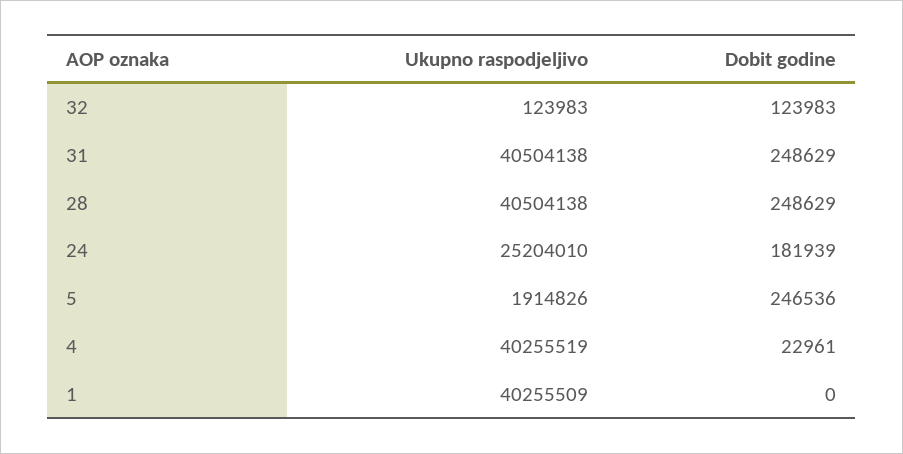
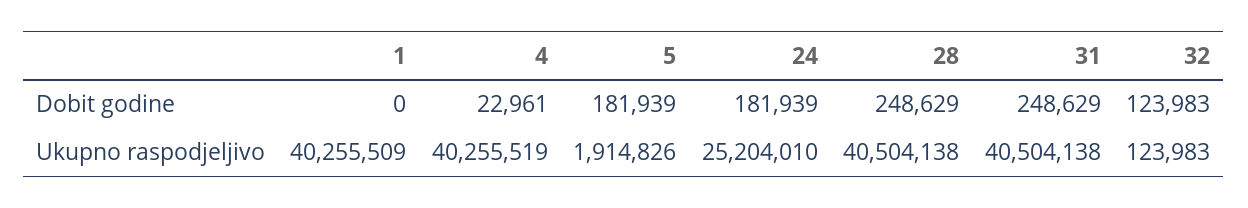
Dobit godine, 5: 246536 -> 181939

